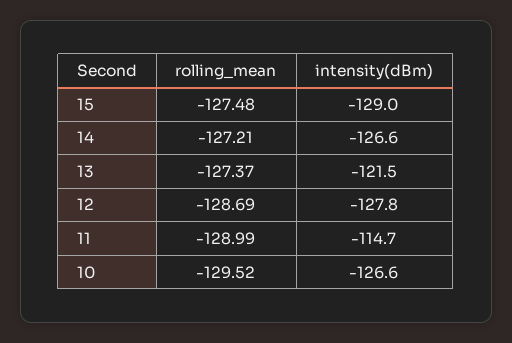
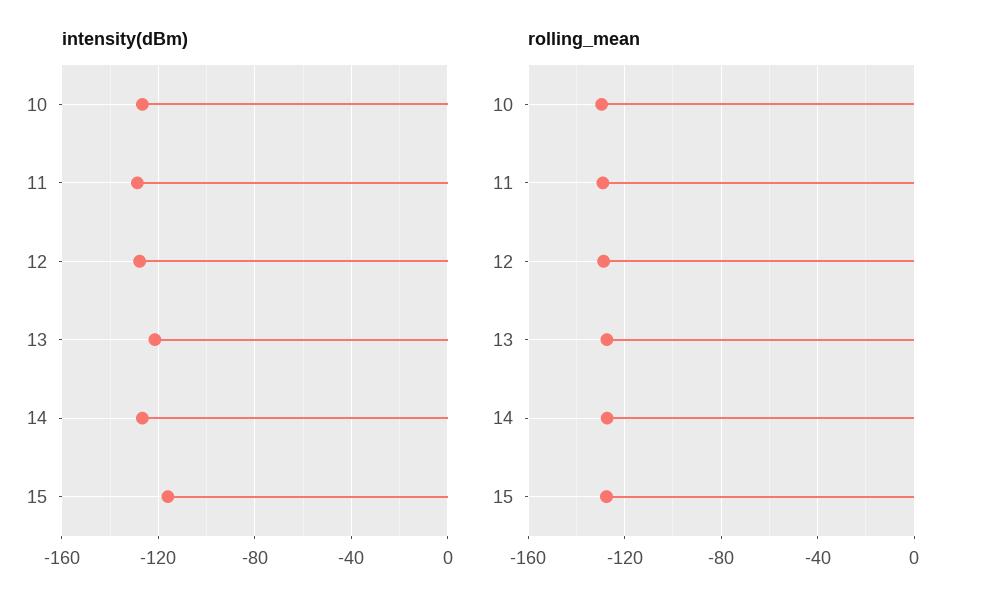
intensity(dBm), 15: -129 -> -115
intensity(dBm), 11: -114.7 -> -130

